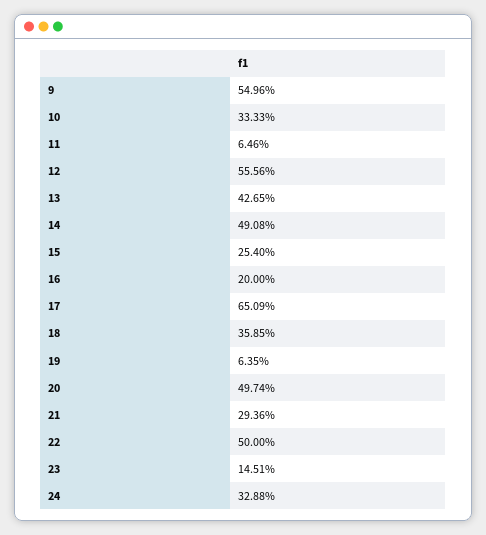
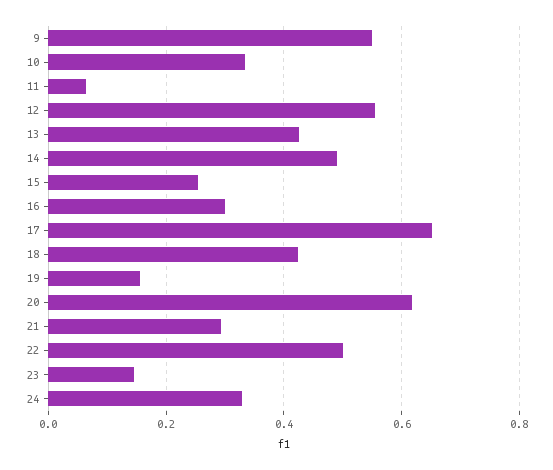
16: 0.2 -> 0.3
18: 0.3585 -> 0.42
19: 0.0635 -> 0.16
20: 0.4974 -> 0.62

